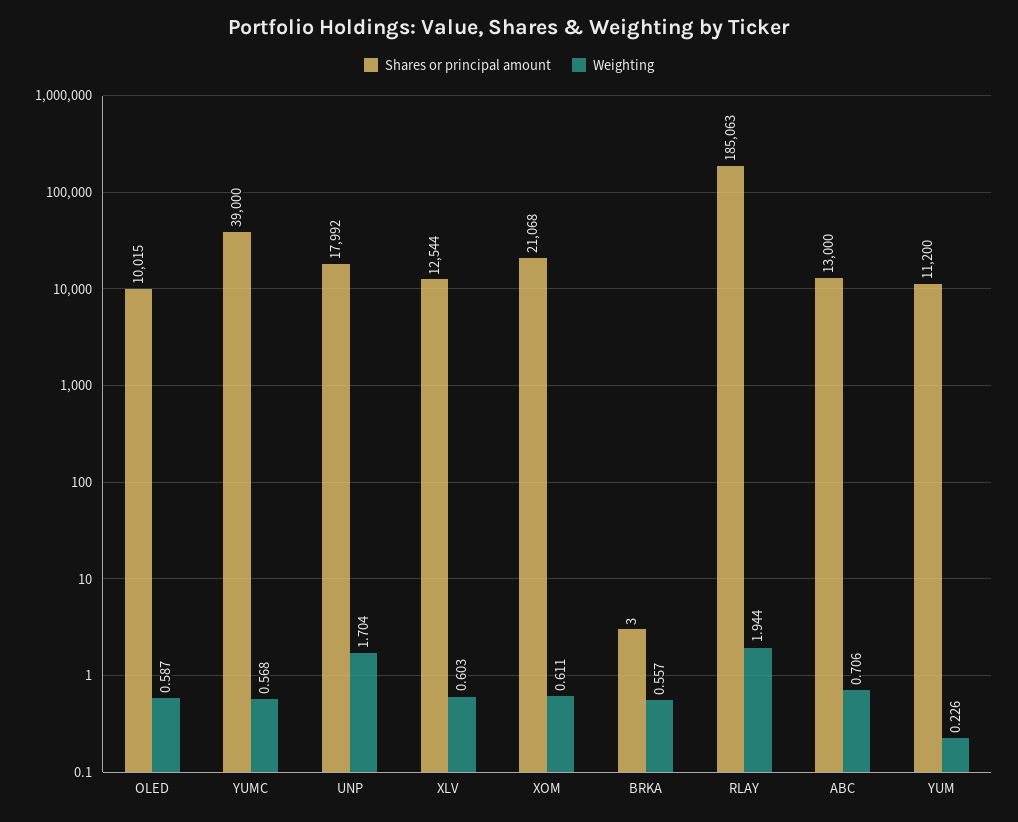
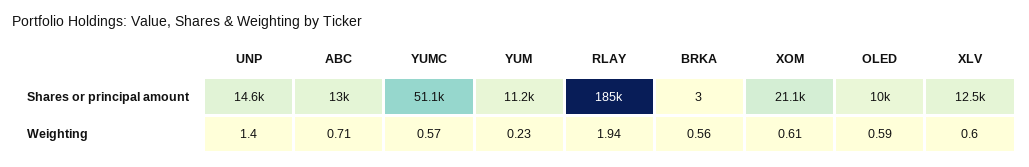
Shares or principal amount, YUMC: 39000 -> 51100
Shares or principal amount, UNP: 17992 -> 14600
Weighting, UNP: 1.704 -> 1.4

